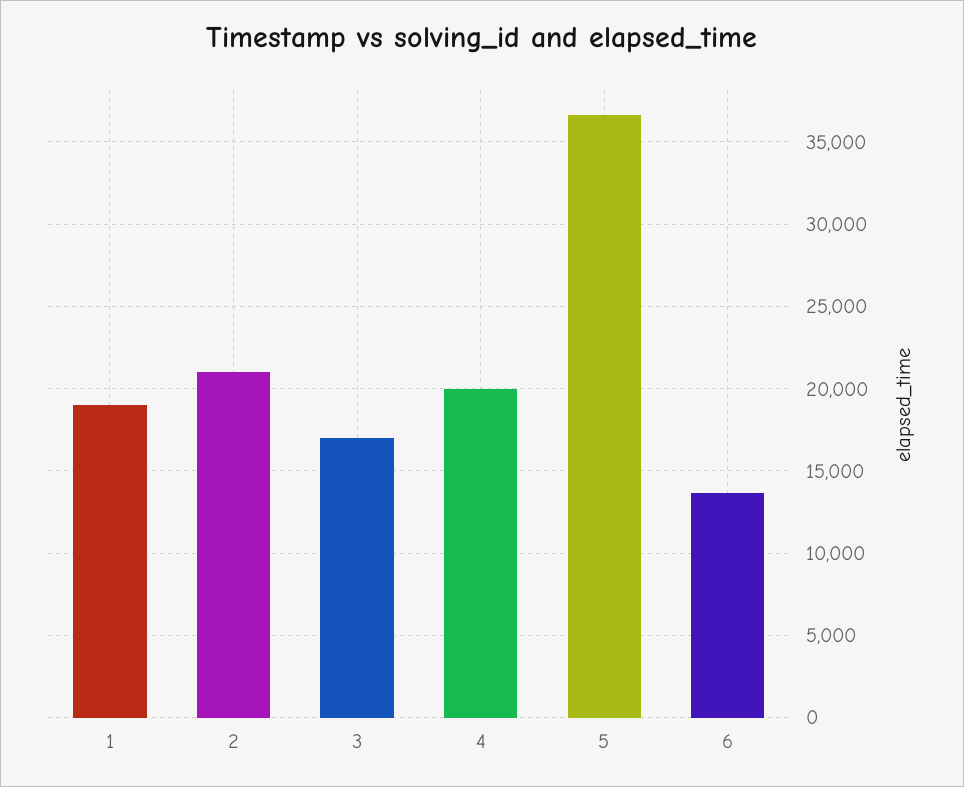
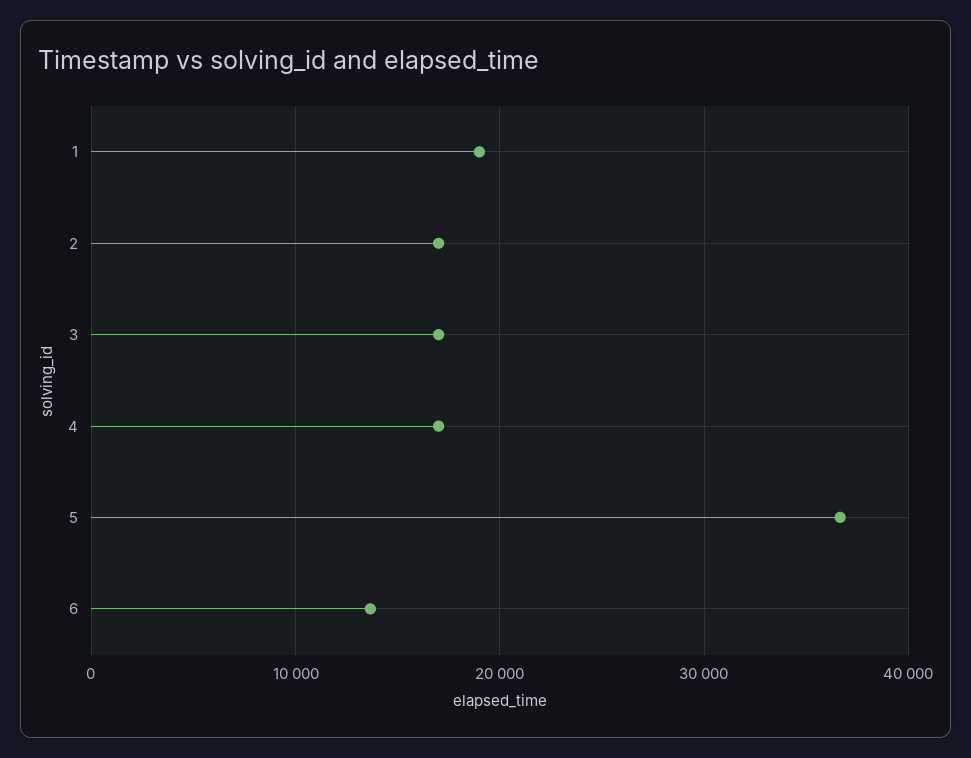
2: 21000 -> 17000
4: 20000 -> 17000

